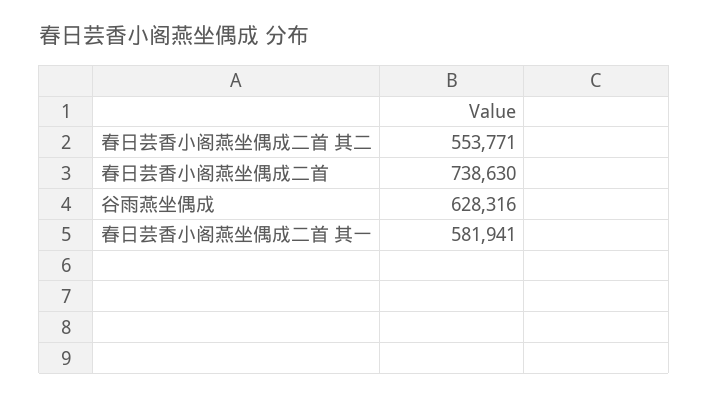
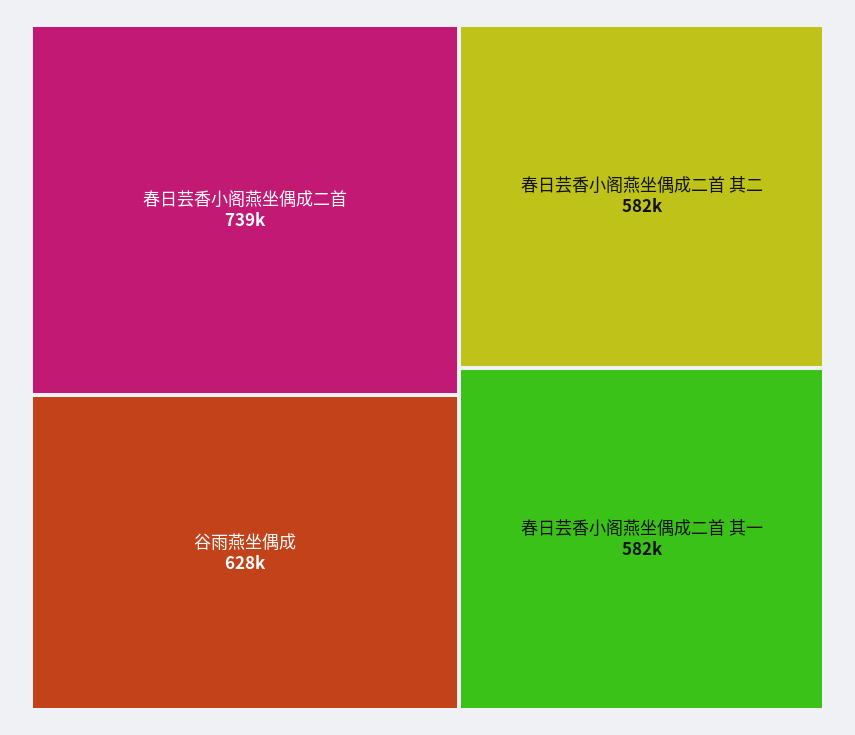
春日芸香小阁燕坐偶成二首 其二: 553771 -> 582000

